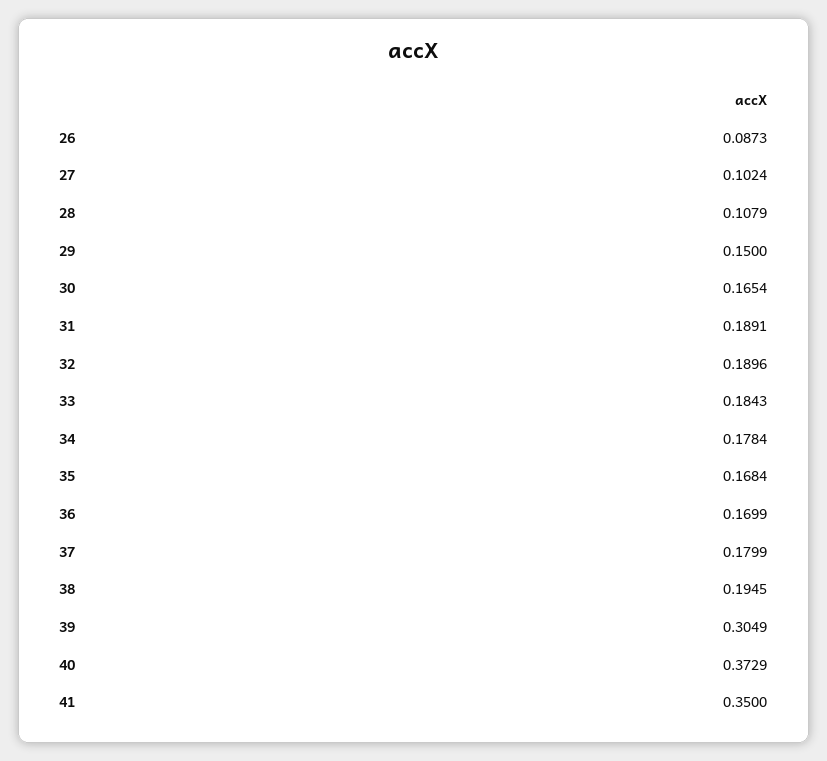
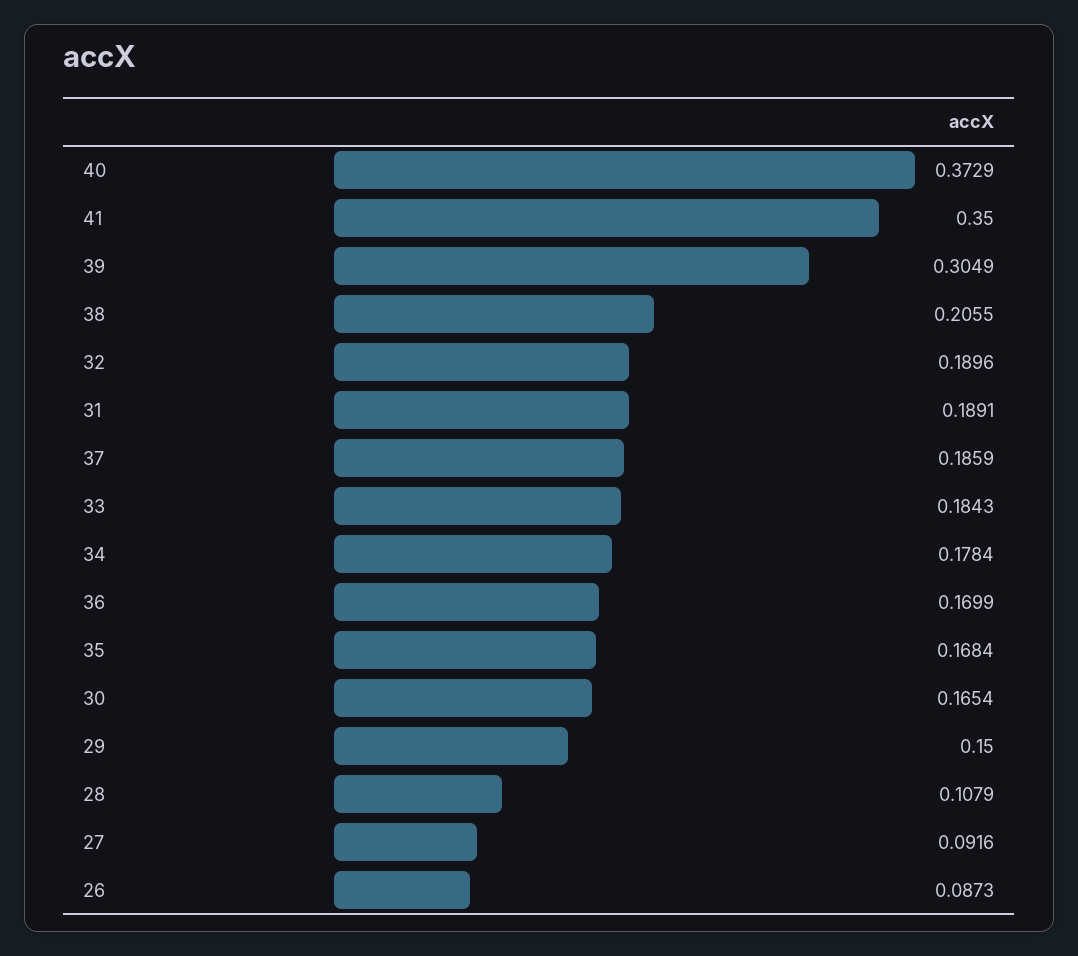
27: 0.1024 -> 0.0916
37: 0.1799 -> 0.1859
38: 0.1945 -> 0.2055

